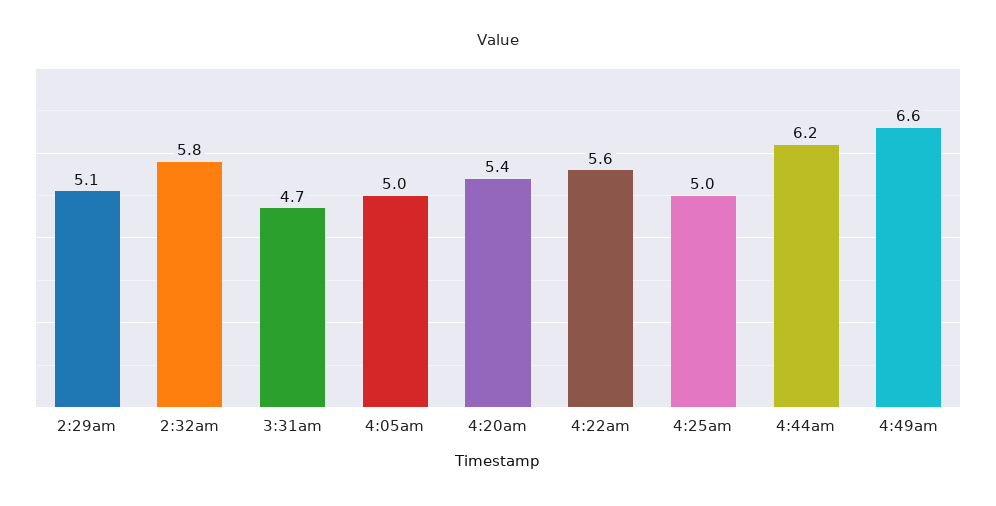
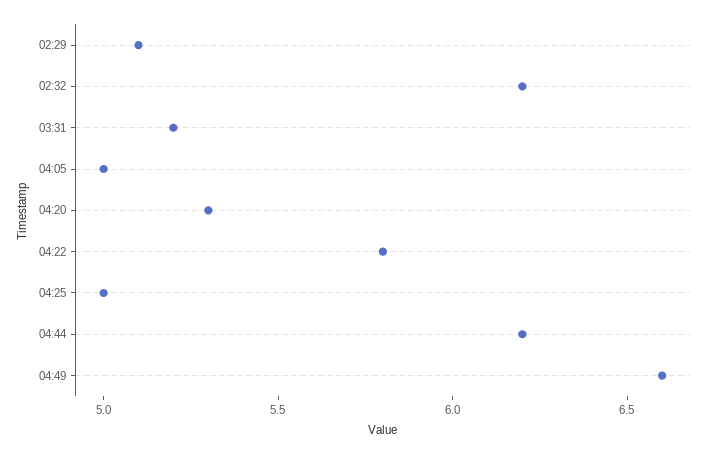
2:32am: 5.8 -> 6.2
3:31am: 4.7 -> 5.2
4:20am: 5.4 -> 5.3
4:22am: 5.6 -> 5.8

